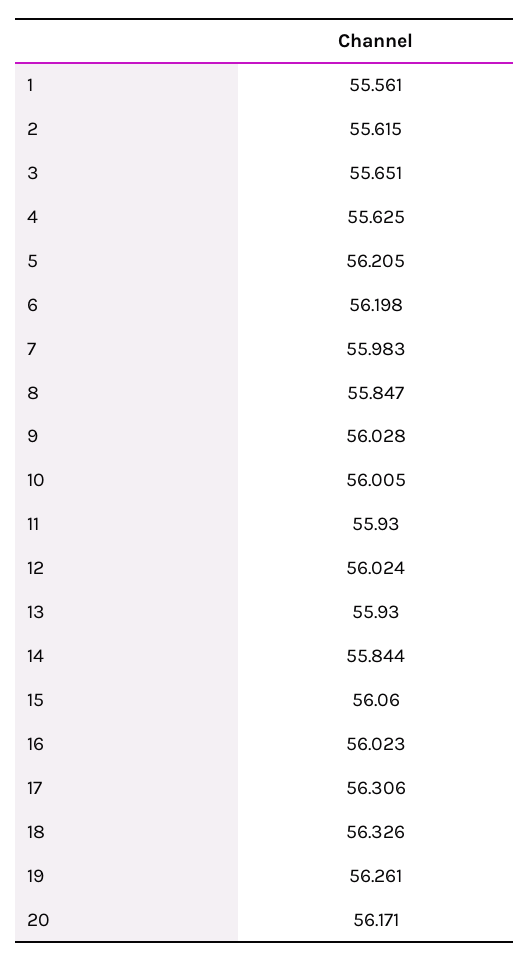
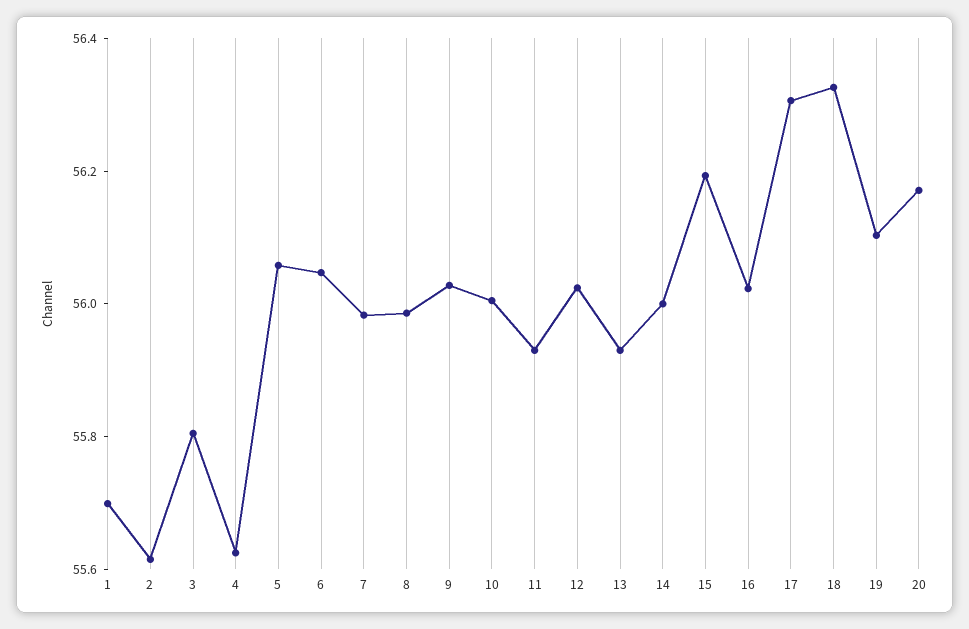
1: 55.561 -> 55.7
3: 55.651 -> 55.8
5: 56.205 -> 56.05
6: 56.198 -> 56.05
8: 55.847 -> 56
14: 55.844 -> 56
15: 56.06 -> 56.2
19: 56.261 -> 56.1

